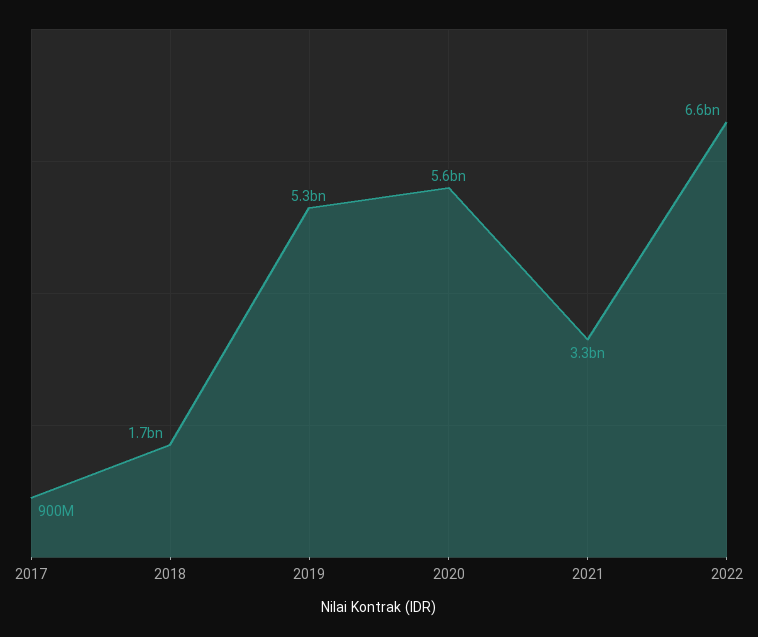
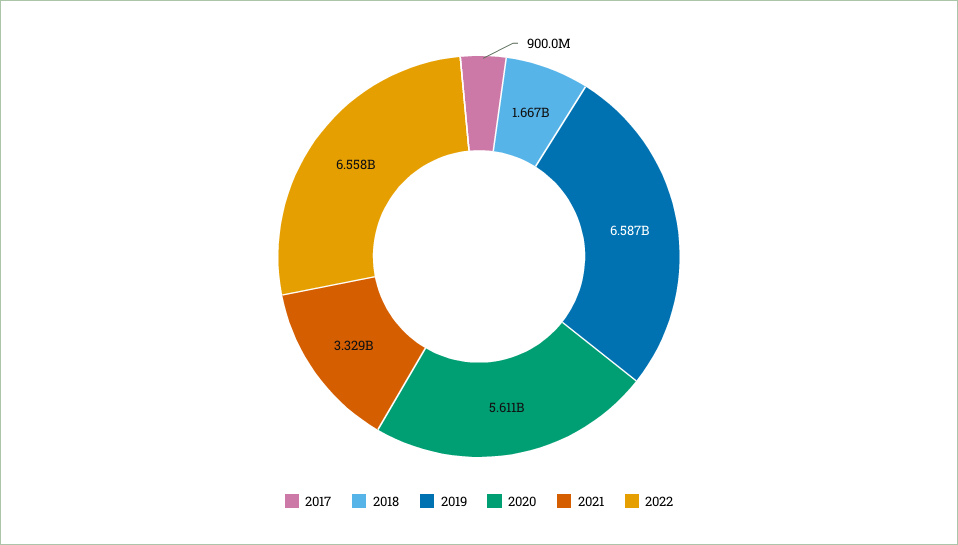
2019: 5300000000 -> 6587000000

